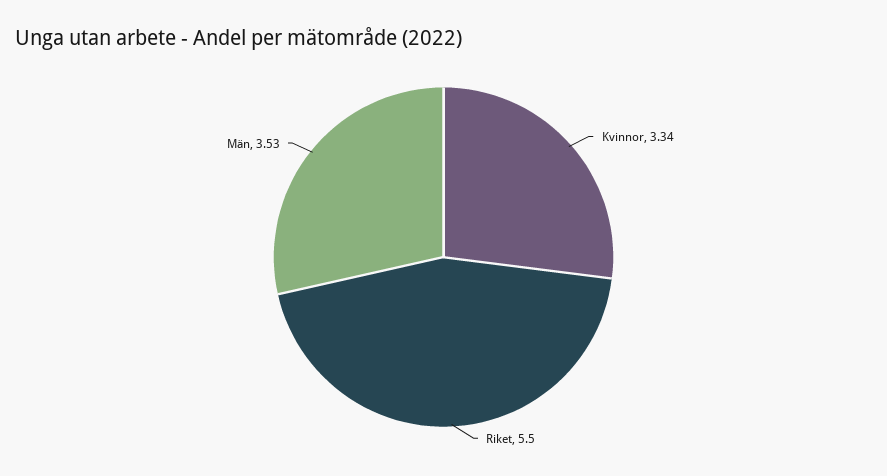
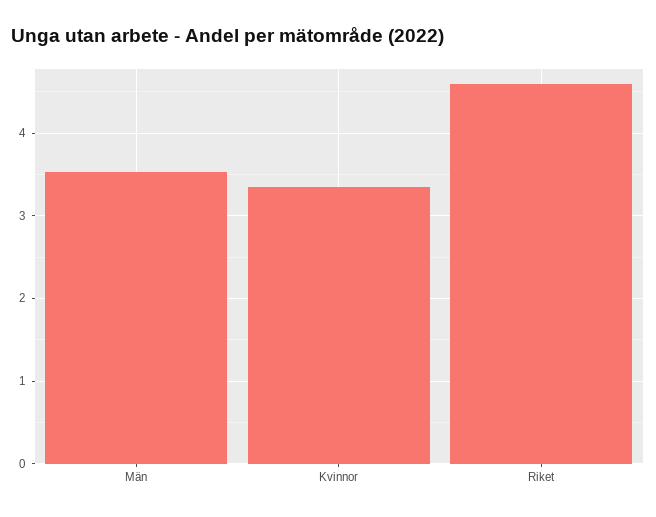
Riket: 5.5 -> 4.6

